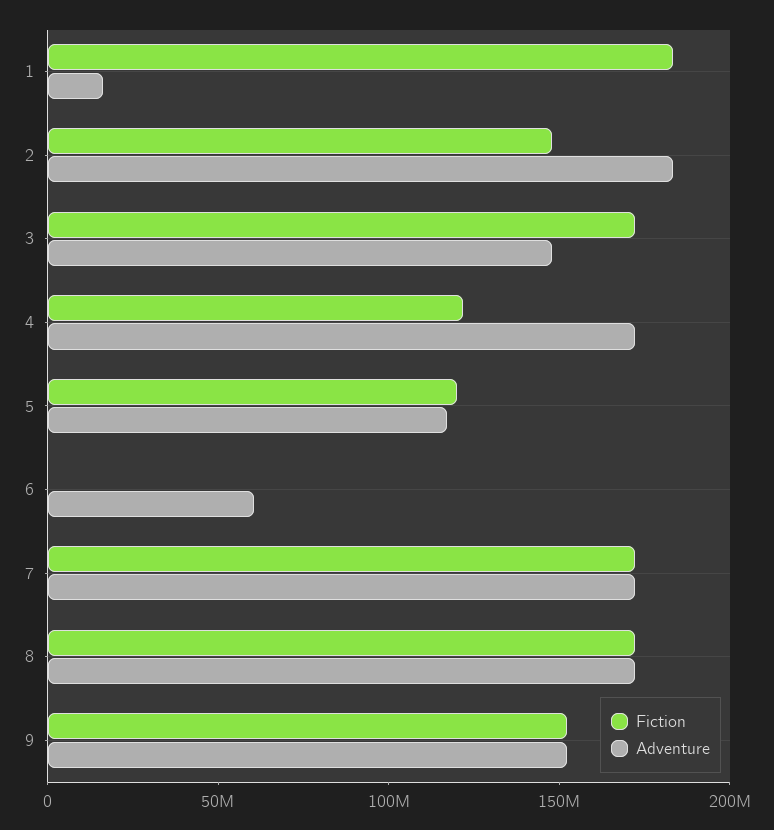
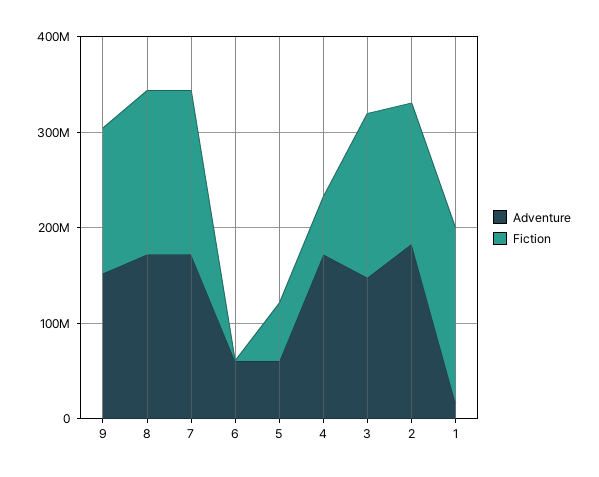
Fiction, 4: 120000000 -> 60000000
Fiction, 5: 120000000 -> 60000000
Adventure, 5: 120000000 -> 60000000

